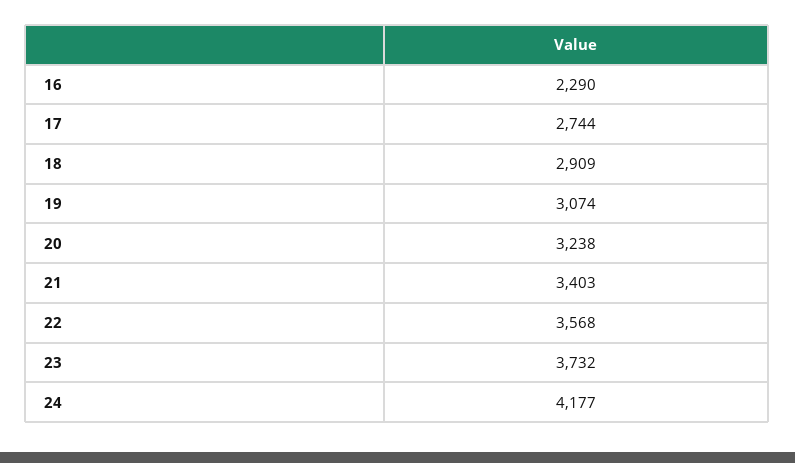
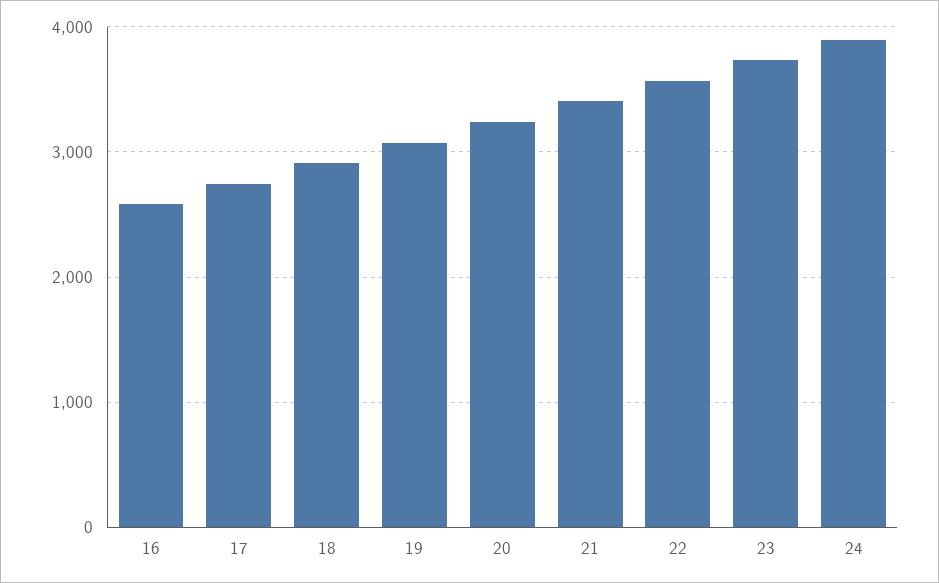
16: 2290 -> 2600
24: 4177 -> 3900

